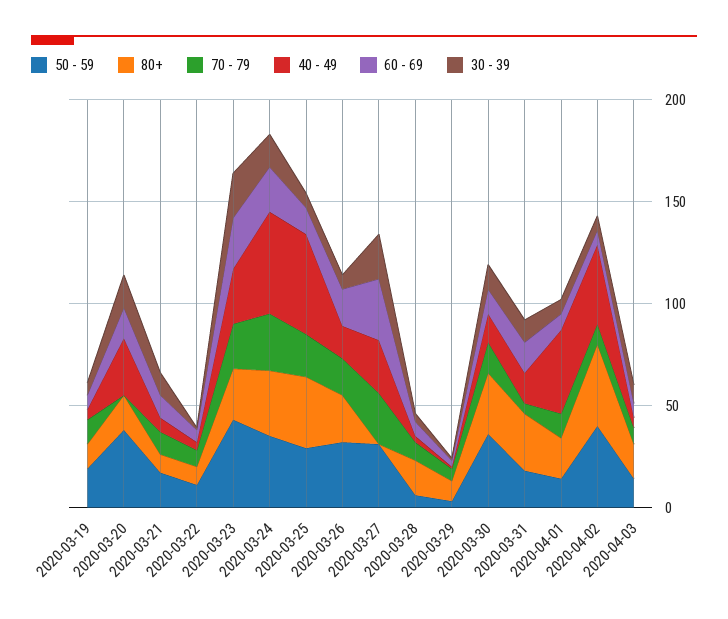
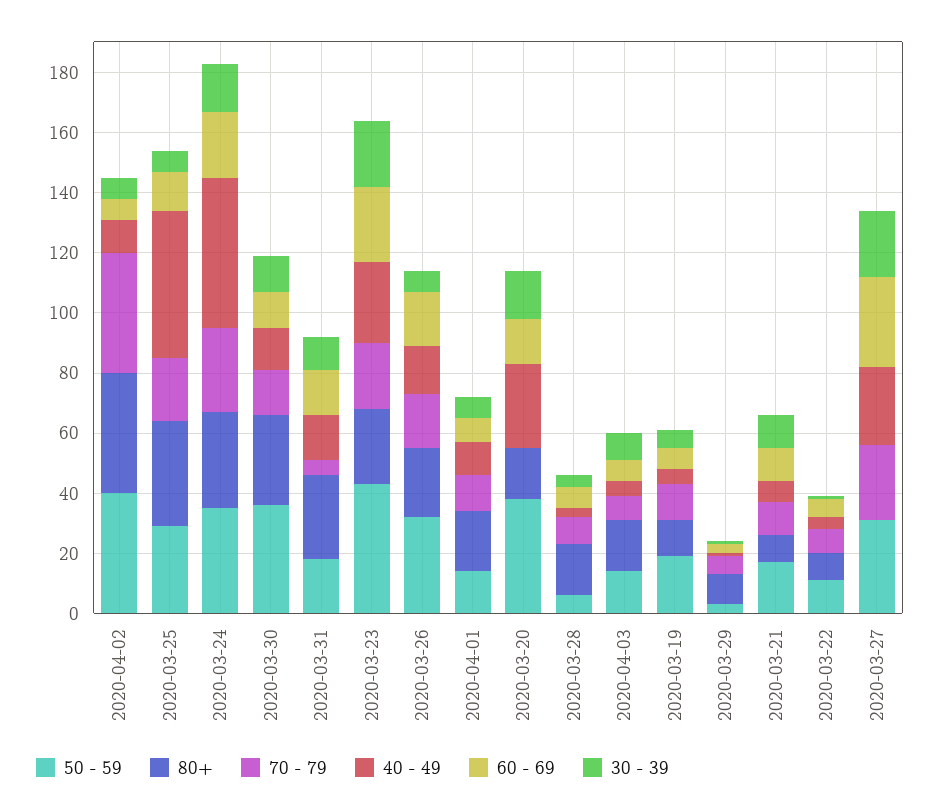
40 - 49, 2020-04-01: 40 -> 10
70 - 79, 2020-04-02: 10 -> 40
40 - 49, 2020-04-02: 40 -> 10

